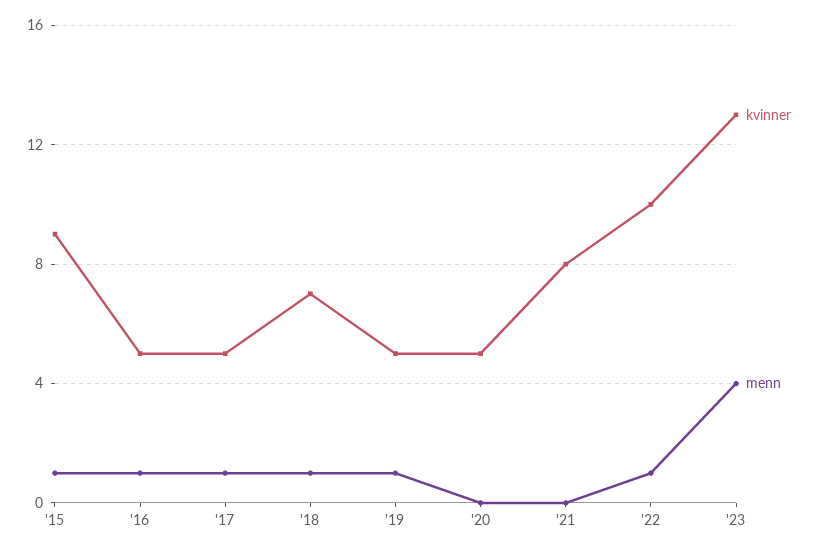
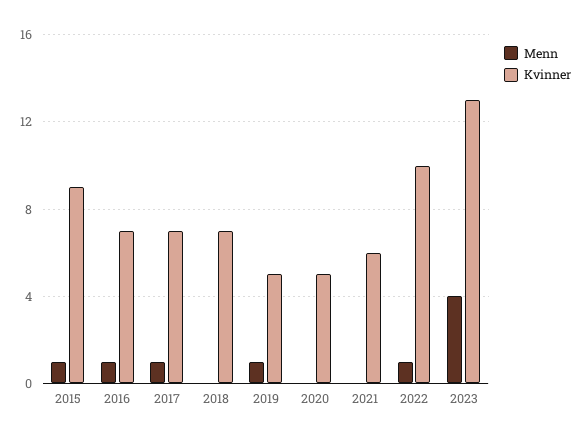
kvinner, '16: 5 -> 7
kvinner, '17: 5 -> 7
menn, '18: 1 -> 0
kvinner, '21: 8 -> 6

